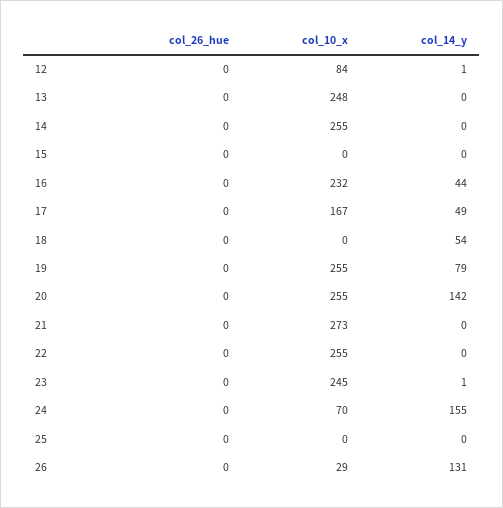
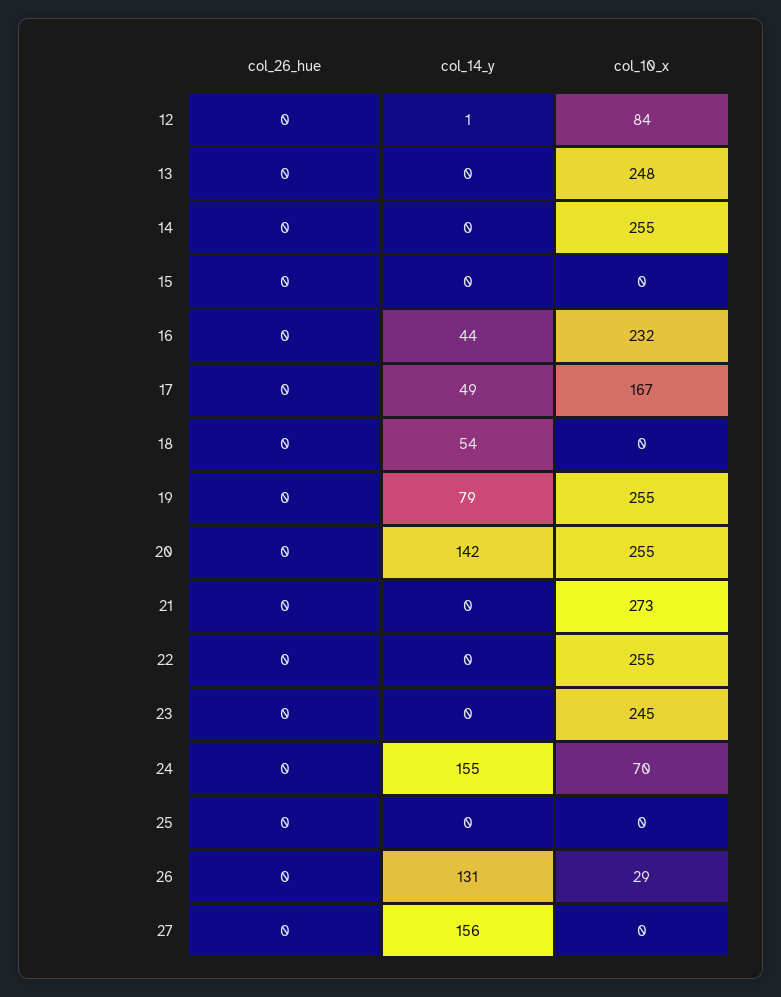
col_14_y, 23: 1 -> 0
col_26_hue, 27: none -> 0
col_14_y, 27: none -> 156
col_10_x, 27: none -> 0

